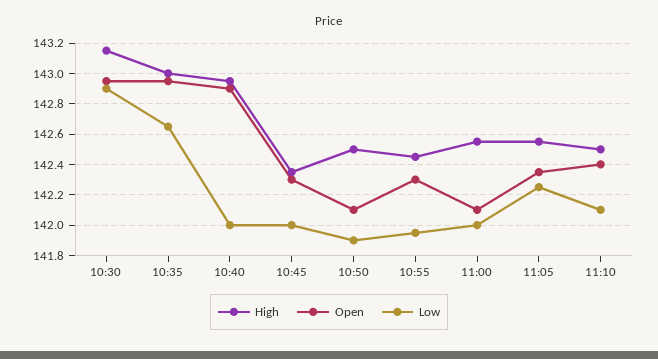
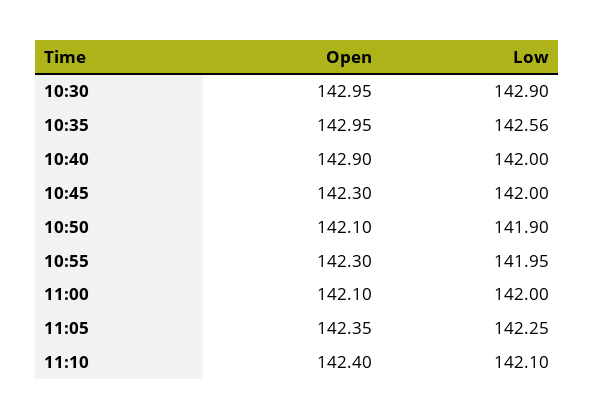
High, 10:30: 143.15 -> none
High, 10:35: 143 -> none
Low, 10:35: 142.65 -> 142.56
High, 10:40: 142.95 -> none
High, 10:45: 142.35 -> none
High, 10:50: 142.5 -> none
High, 10:55: 142.45 -> none
High, 11:00: 142.55 -> none
High, 11:05: 142.55 -> none
High, 11:10: 142.5 -> none

